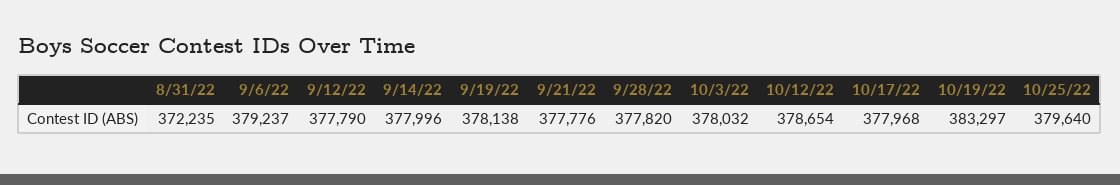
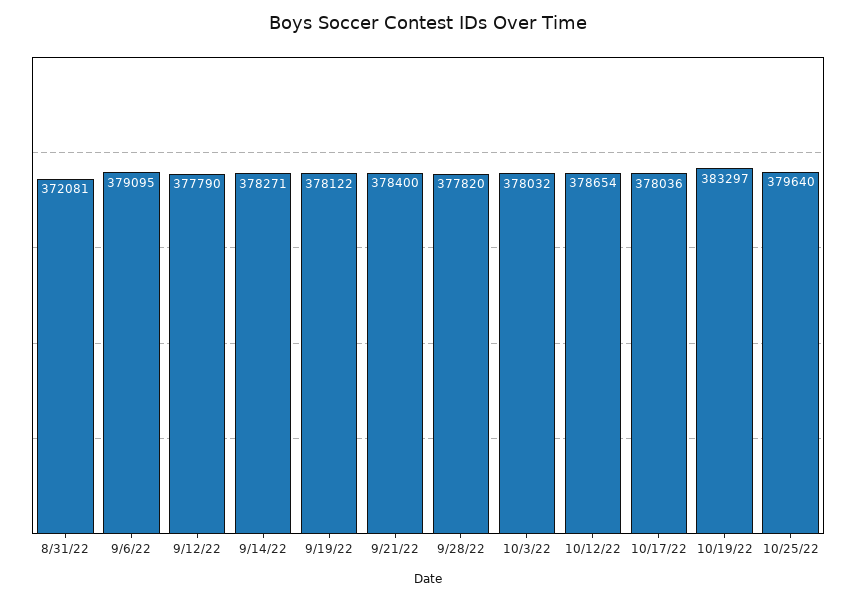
8/31/22: 372235 -> 372081
9/6/22: 379237 -> 379095
9/14/22: 377996 -> 378271
9/19/22: 378138 -> 378122
9/21/22: 377776 -> 378400
10/17/22: 377968 -> 378036

